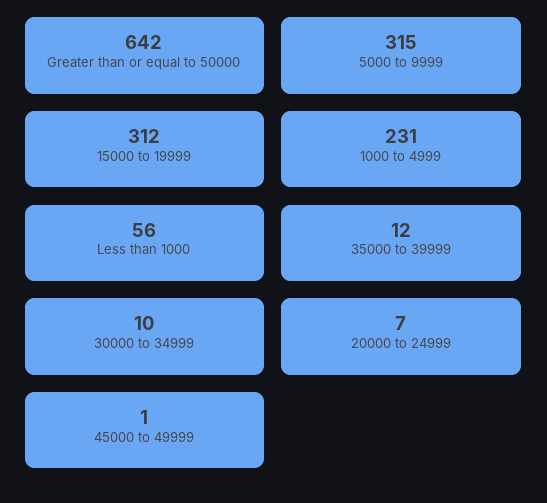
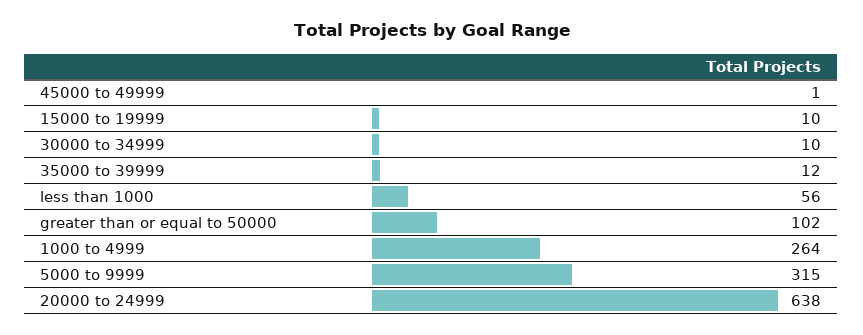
Greater than or equal to 50000: 642 -> 102
15000 to 19999: 312 -> 10
1000 to 4999: 231 -> 264
20000 to 24999: 7 -> 638

